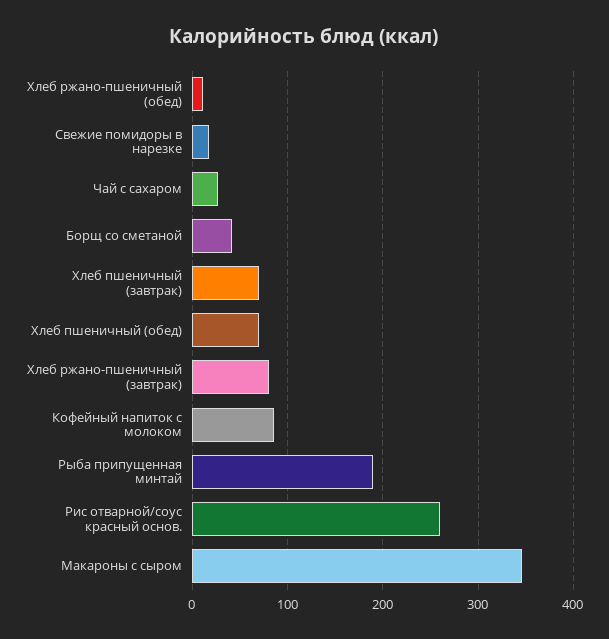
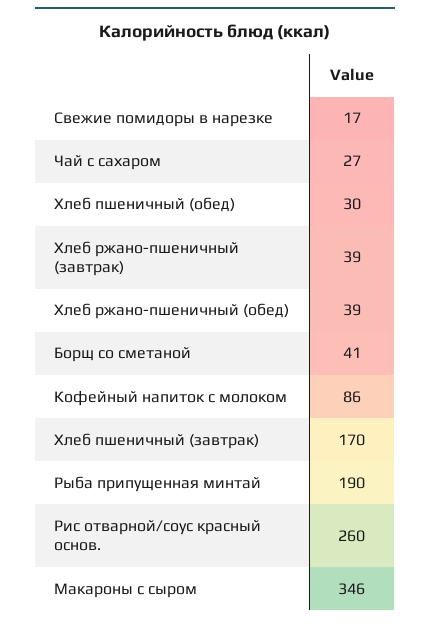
Хлеб ржано-пшеничный (обед): 10 -> 39
Хлеб пшеничный (завтрак): 70 -> 170
Хлеб пшеничный (обед): 70 -> 30
Хлеб ржано-пшеничный (завтрак): 80 -> 39

